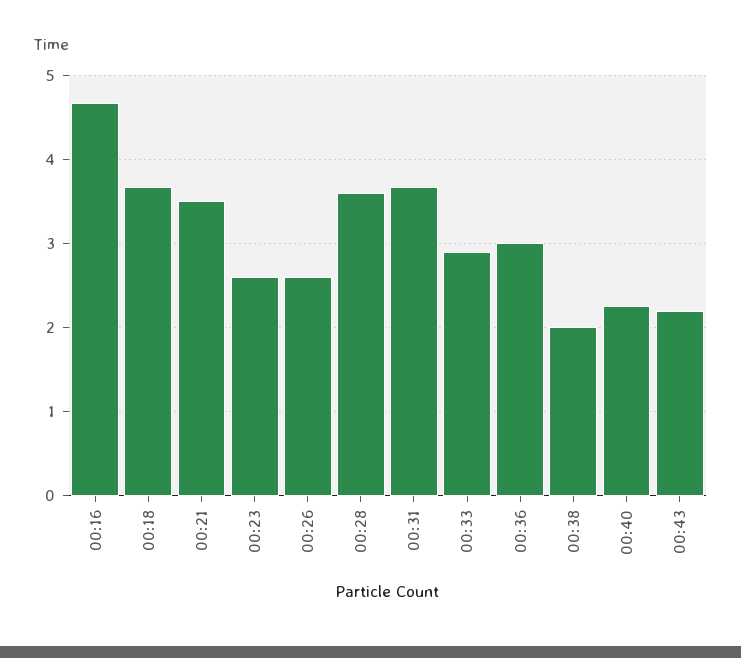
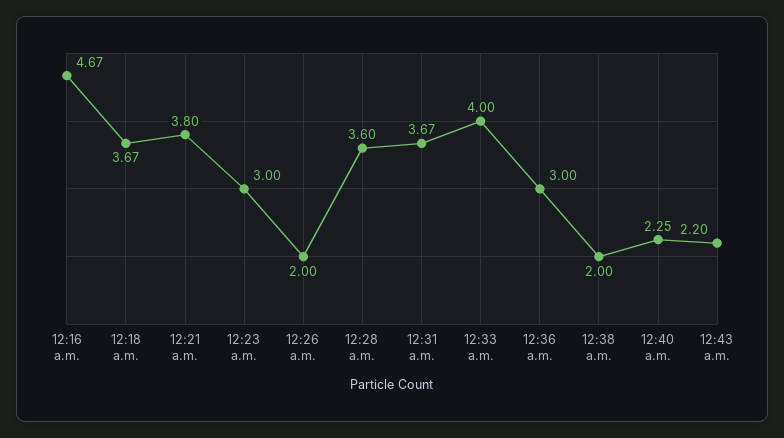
00:21: 3.5 -> 3.8
00:23: 2.6 -> 3
00:26: 2.6 -> 2
00:33: 2.9 -> 4

